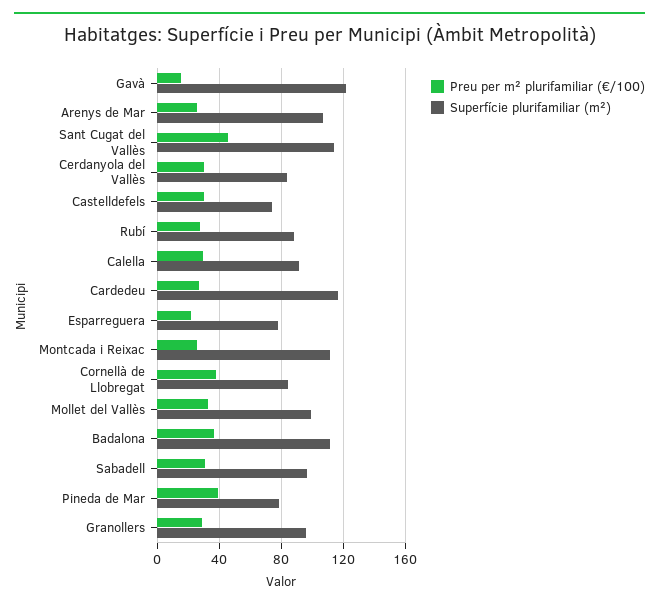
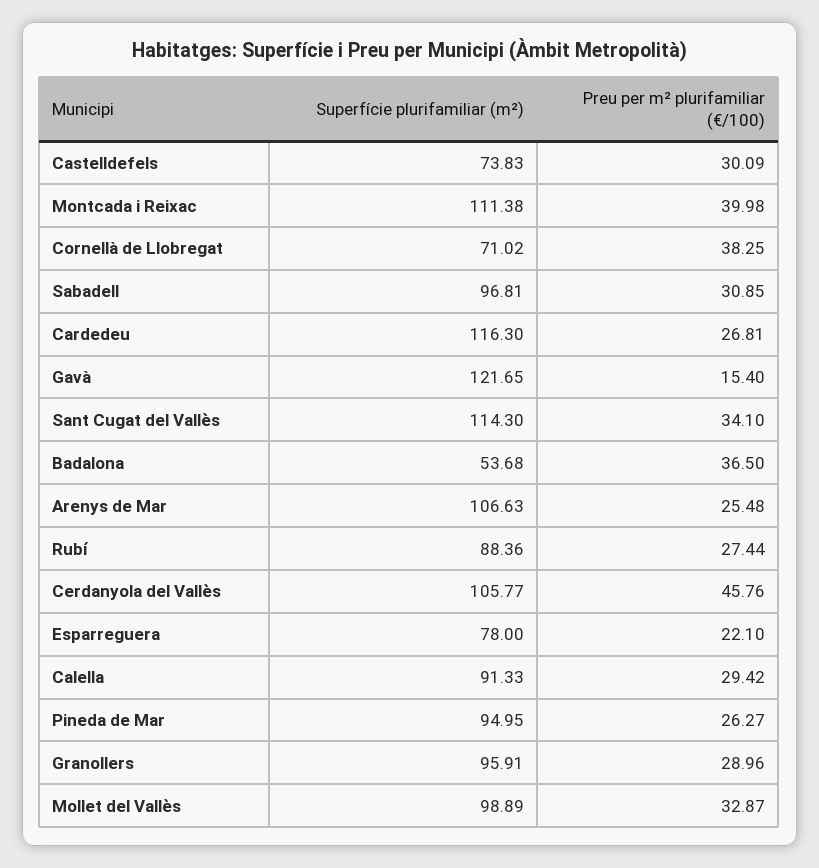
Preu per m² plurifamiliar (€/100), Sant Cugat del Vallès: 45 -> 34.1
Preu per m² plurifamiliar (€/100), Cerdanyola del Vallès: 30 -> 45.76
Superfície plurifamiliar (m²), Cerdanyola del Vallès: 85 -> 105.77
Preu per m² plurifamiliar (€/100), Montcada i Reixac: 25 -> 39.98
Superfície plurifamiliar (m²), Cornellà de Llobregat: 85 -> 71.02
Superfície plurifamiliar (m²), Badalona: 110 -> 53.68
Preu per m² plurifamiliar (€/100), Pineda de Mar: 40 -> 26.27
Superfície plurifamiliar (m²), Pineda de Mar: 80 -> 94.95

